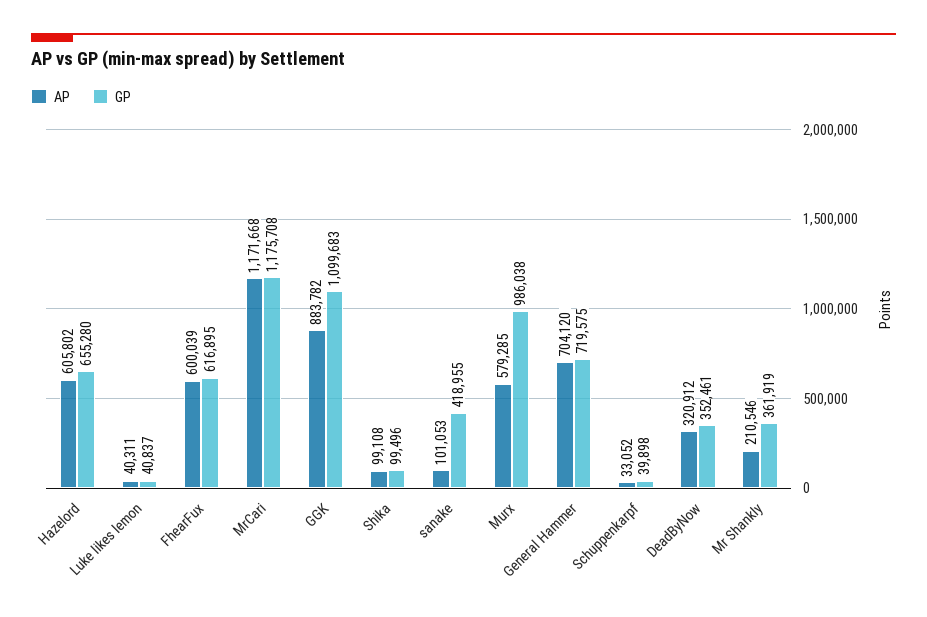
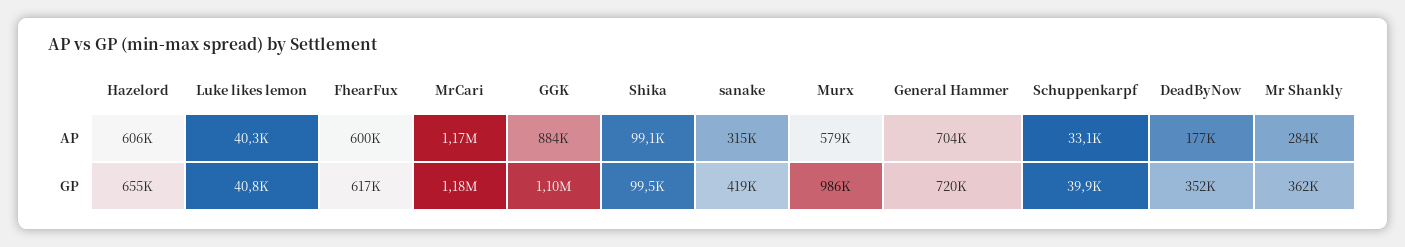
AP, sanake: 101053 -> 315000
AP, DeadByNow: 320912 -> 177000
AP, Mr Shankly: 210546 -> 284000

